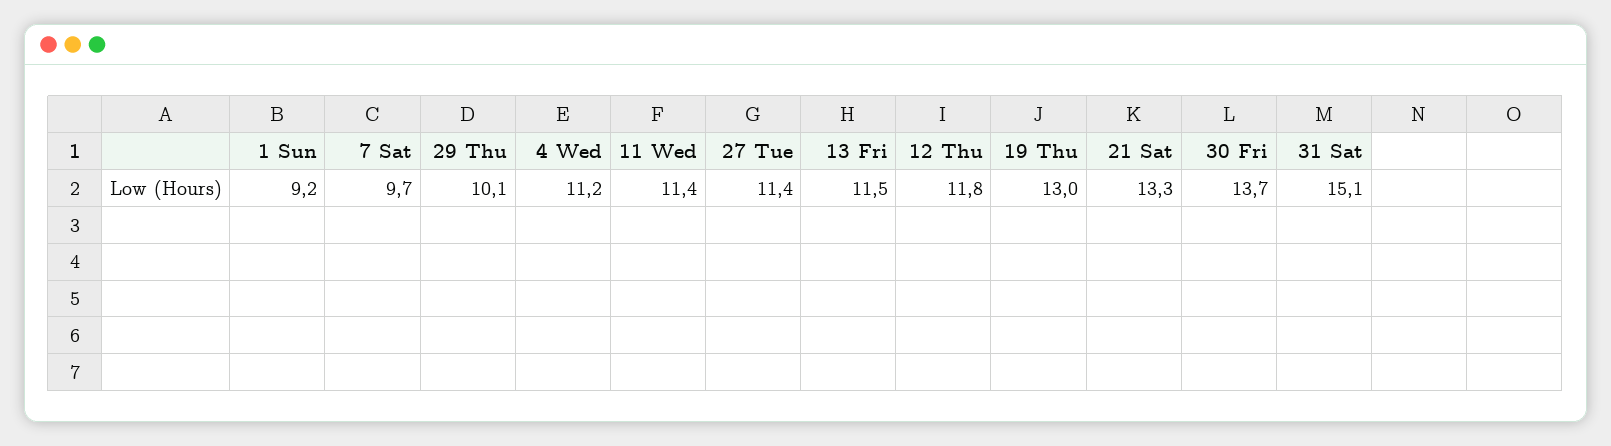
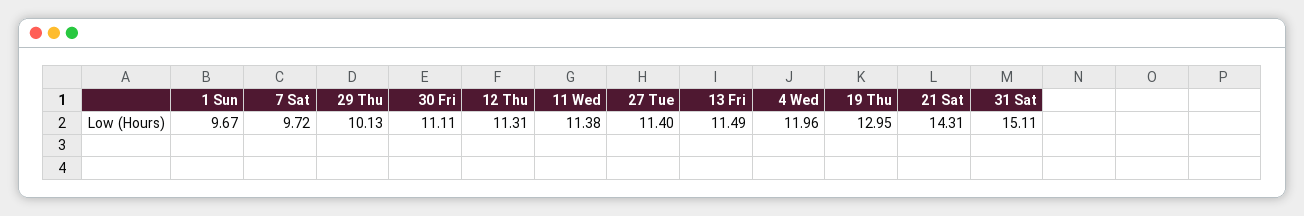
1 Sun: 9.2 -> 9.67
4 Wed: 11.2 -> 11.96
12 Thu: 11.8 -> 11.31
21 Sat: 13.3 -> 14.31
30 Fri: 13.7 -> 11.11

